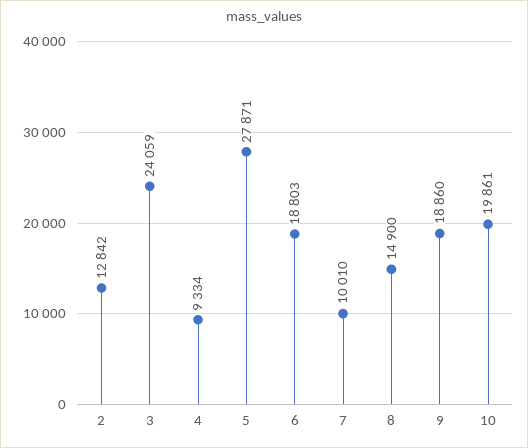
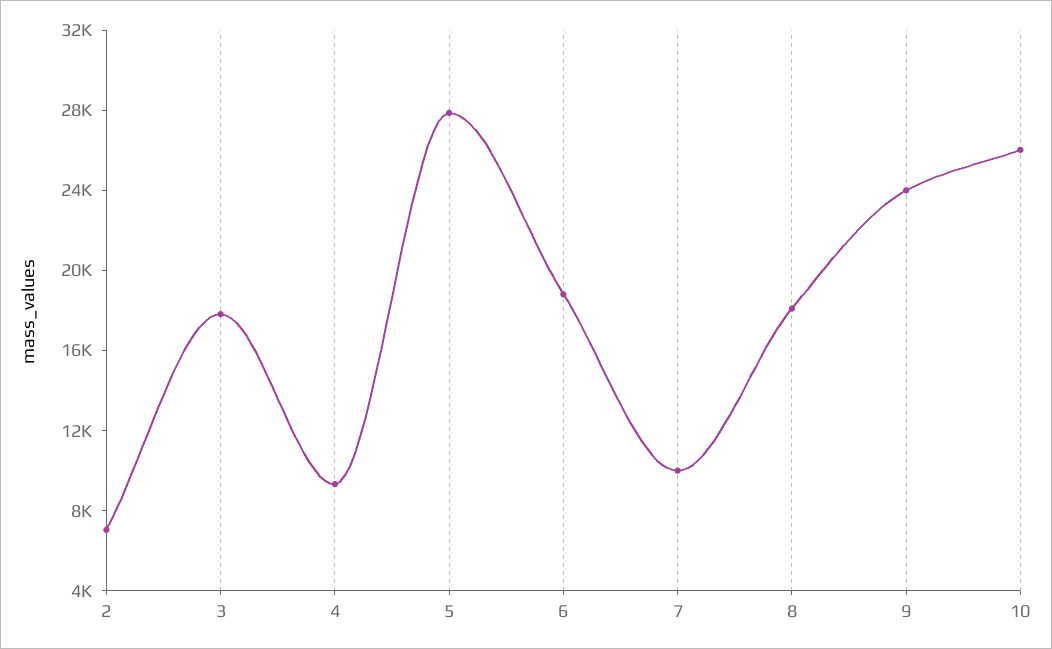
2: 12842 -> 7000
3: 24059 -> 18000
8: 14900 -> 18000
9: 18860 -> 24000
10: 19861 -> 26000

